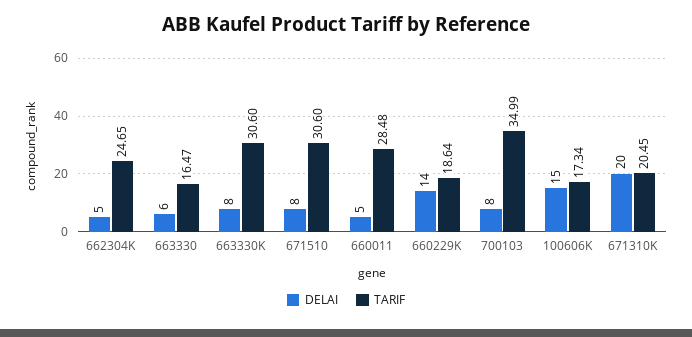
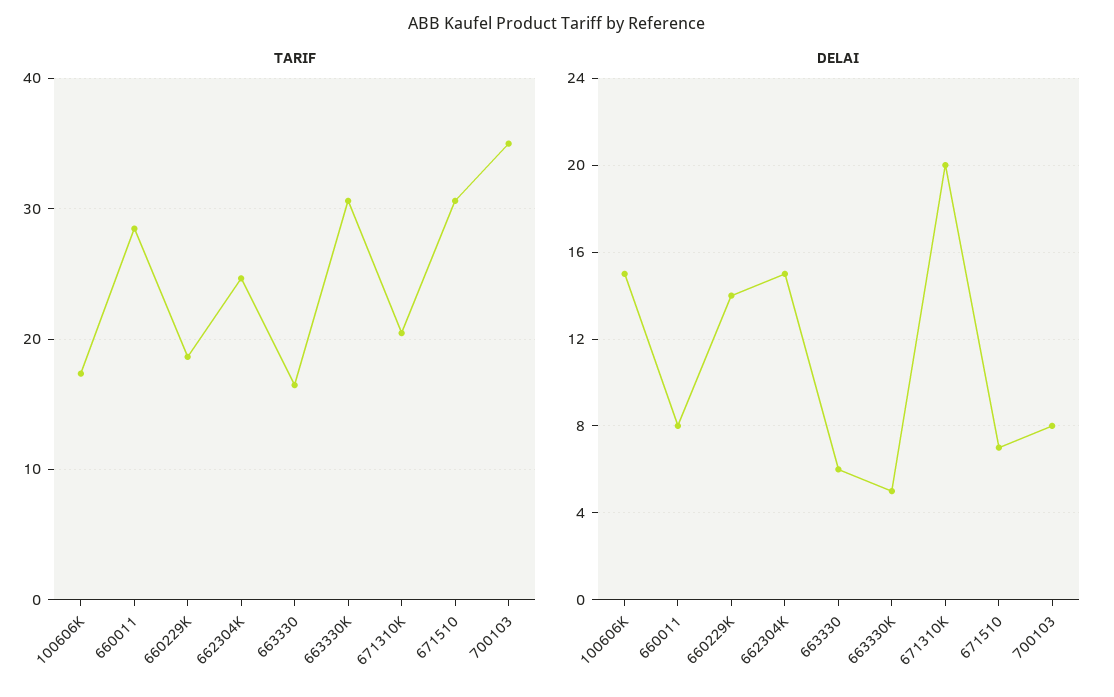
DELAI, 662304K: 5 -> 15
DELAI, 663330K: 8 -> 5
DELAI, 671510: 8 -> 7
DELAI, 660011: 5 -> 8

